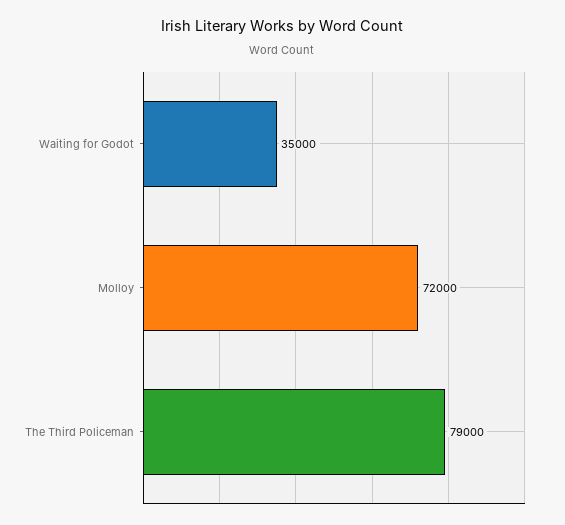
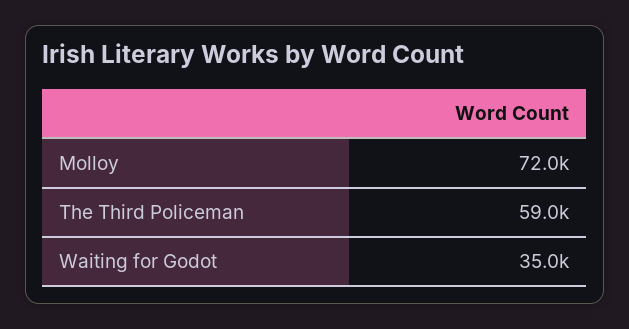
The Third Policeman: 79000 -> 59000

